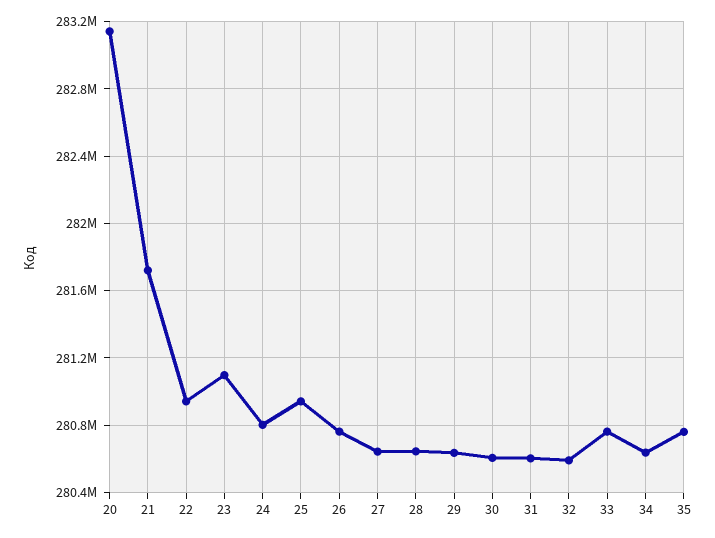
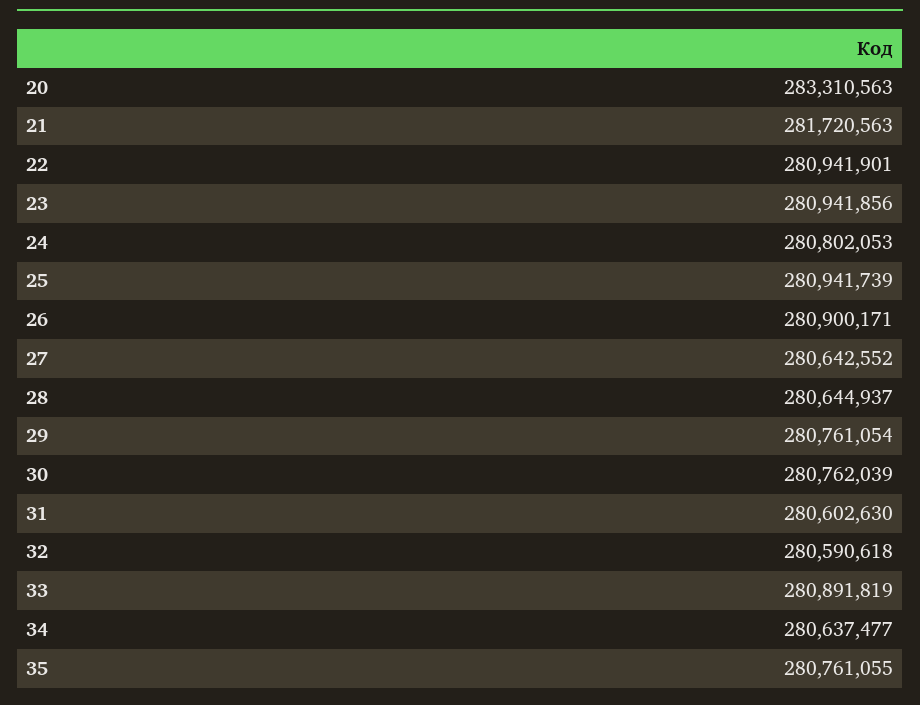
20: 283150000 -> 283310563
23: 281100000 -> 280941856
26: 280750000 -> 280900171
29: 280650000 -> 280761054
30: 280600000 -> 280762039
33: 280750000 -> 280891819

